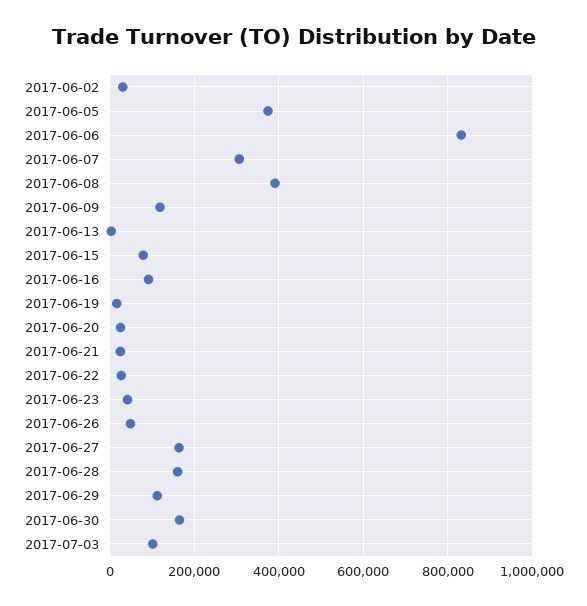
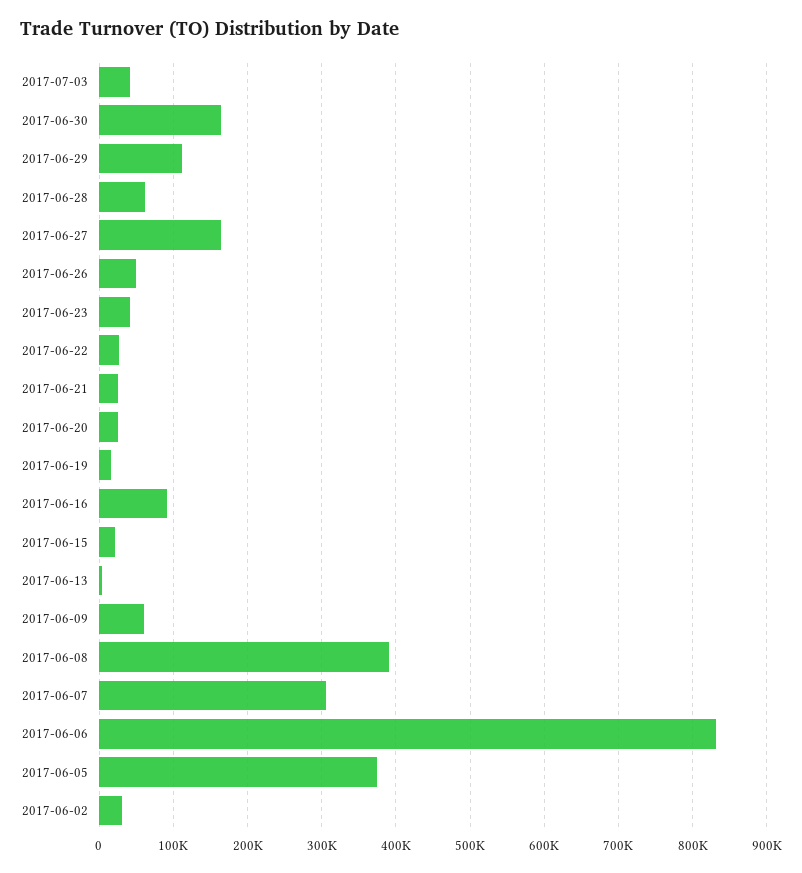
2017-06-09: 120000 -> 60000
2017-06-15: 80000 -> 20000
2017-06-28: 160000 -> 60000
2017-07-03: 100000 -> 40000

